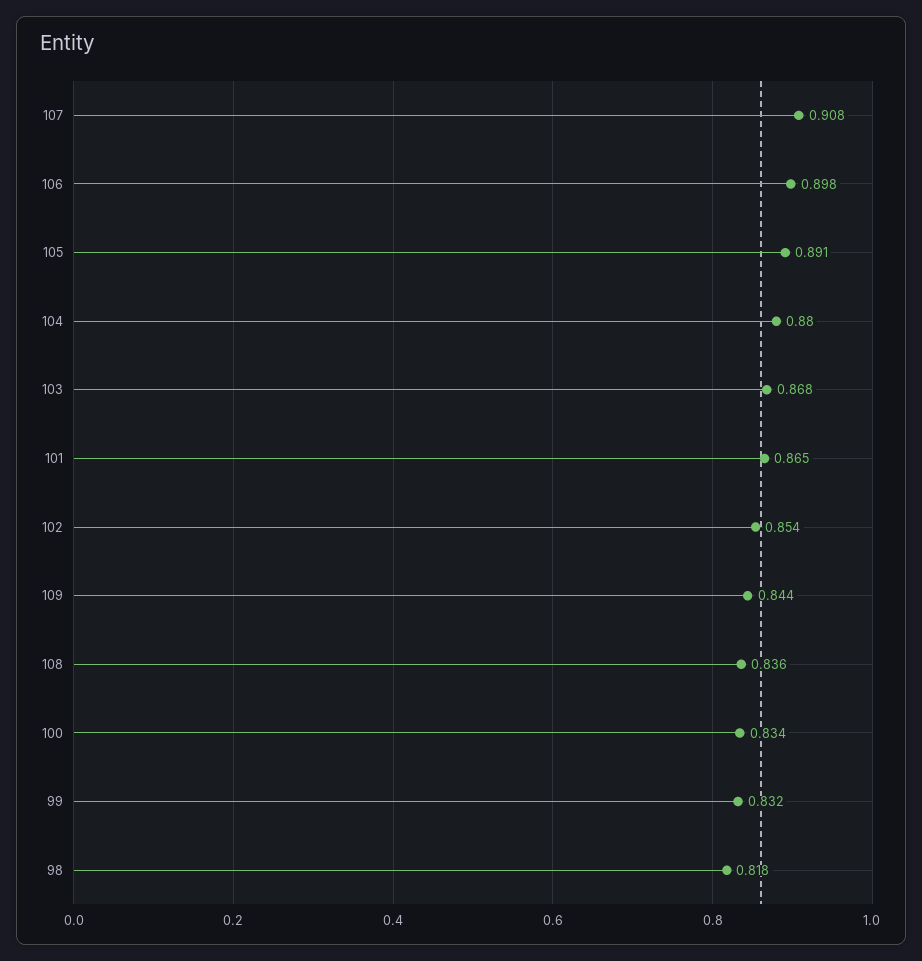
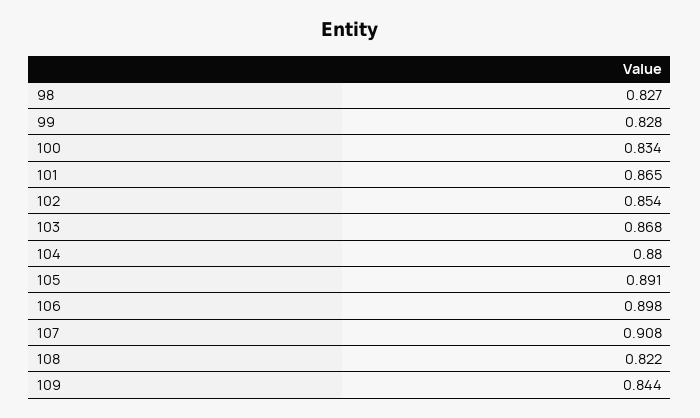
108: 0.836 -> 0.822
99: 0.832 -> 0.828
98: 0.818 -> 0.827

